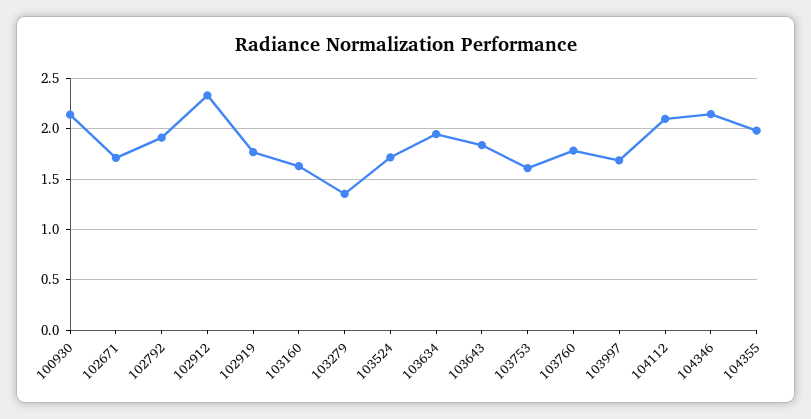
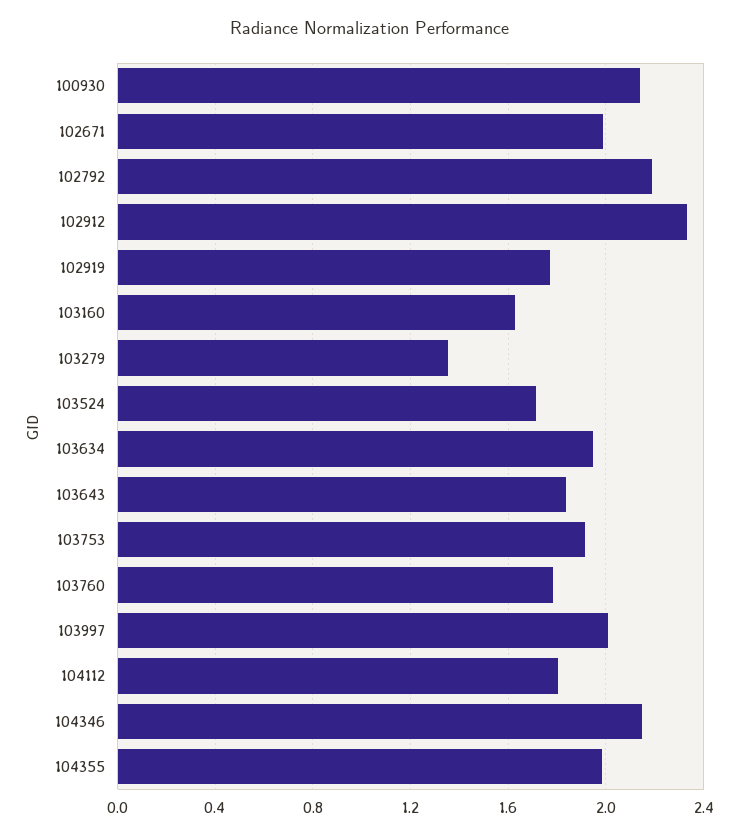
102671: 1.7 -> 2
102792: 1.9 -> 2.2
103753: 1.6 -> 1.9
103997: 1.7 -> 2
104112: 2.1 -> 1.8

